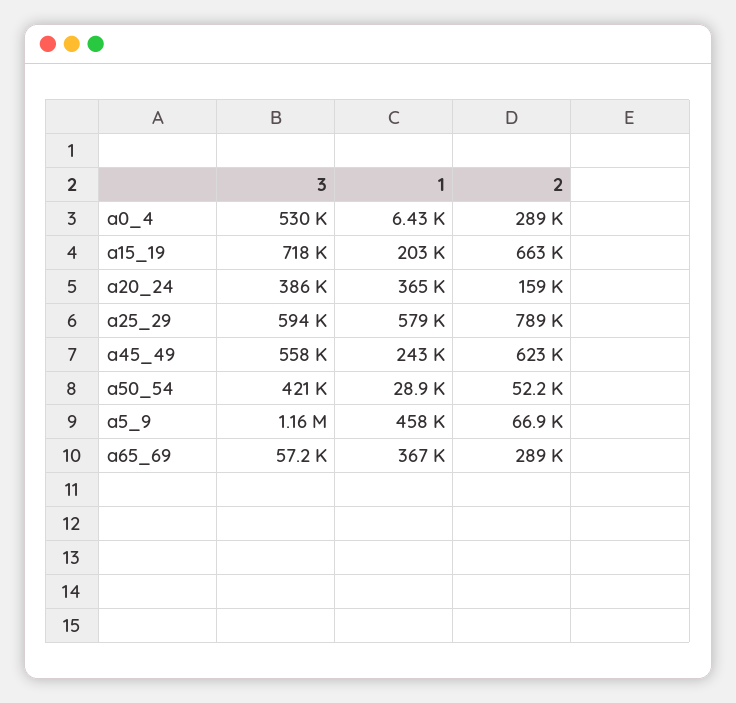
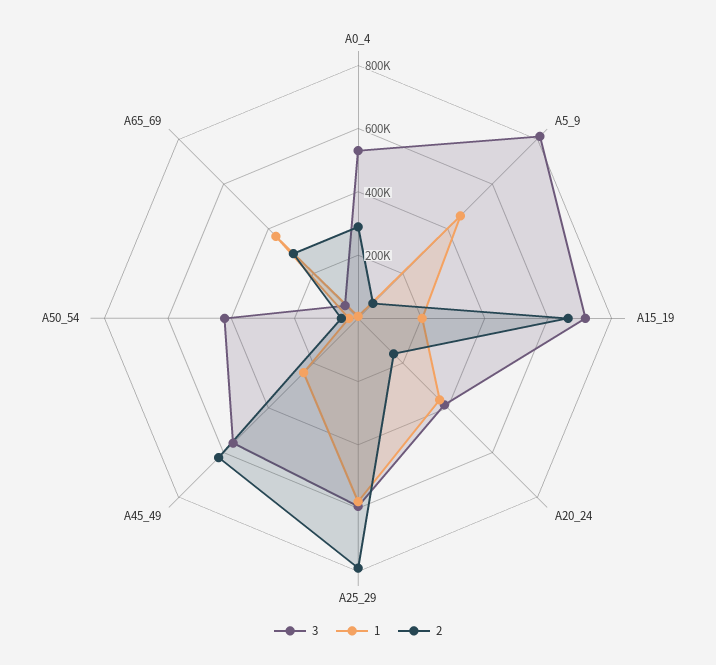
3, a5_9: 1160000 -> 800000

